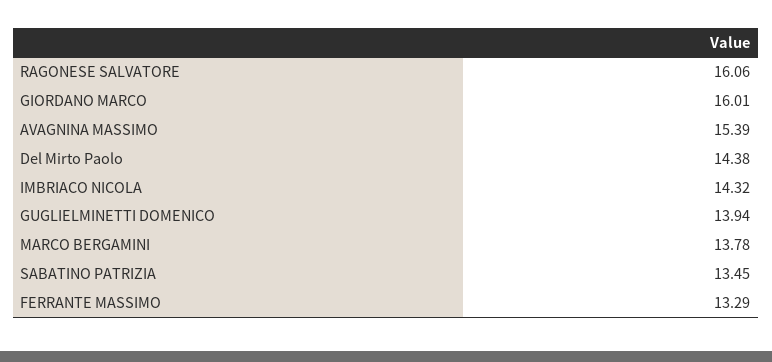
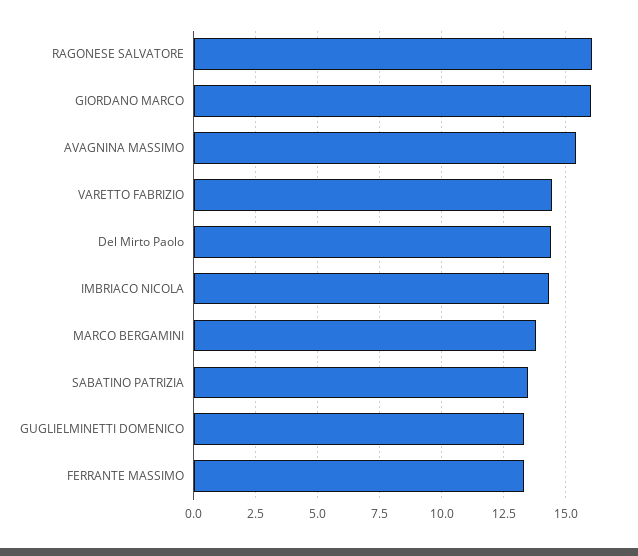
GUGLIELMINETTI DOMENICO: 13.94 -> 13.25
VARETTO FABRIZIO: none -> 14.5

